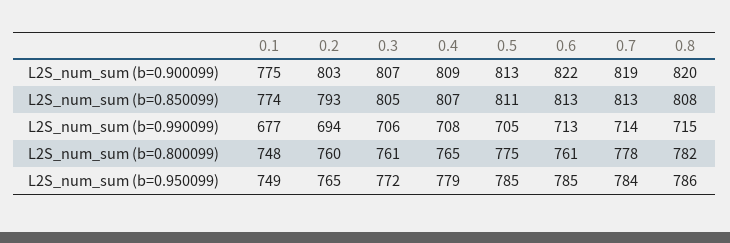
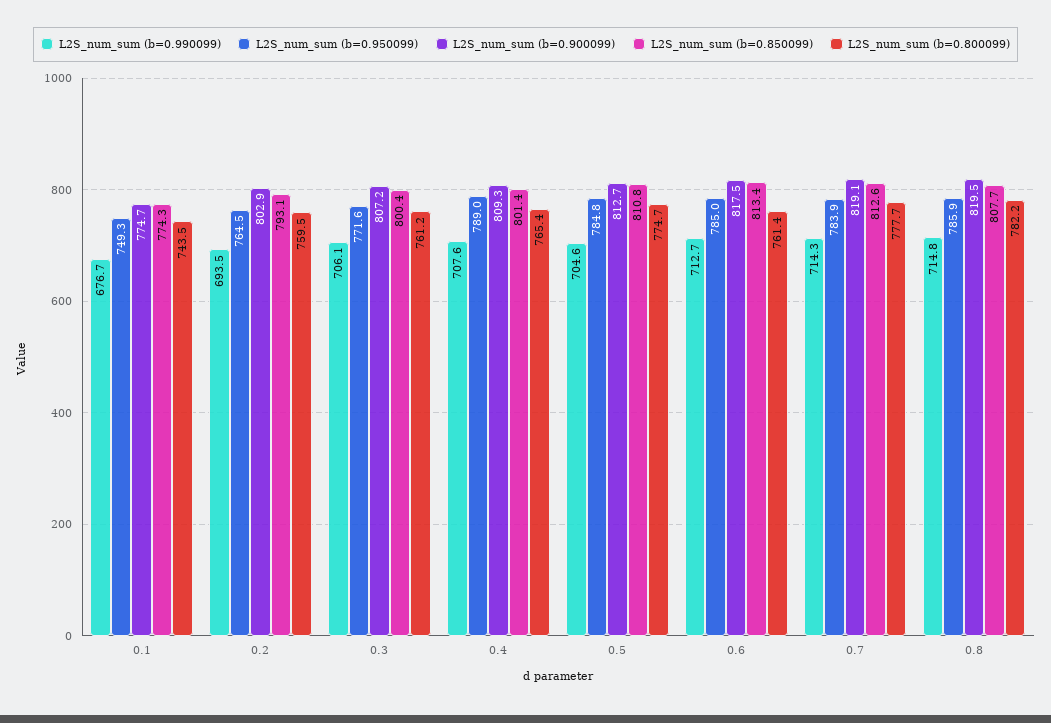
L2S_num_sum (b=0.900099), 0.6: 822 -> 817.5
L2S_num_sum (b=0.850099), 0.3: 805 -> 800.4
L2S_num_sum (b=0.850099), 0.4: 807 -> 801.4
L2S_num_sum (b=0.800099), 0.1: 748 -> 743.5
L2S_num_sum (b=0.950099), 0.4: 779 -> 789

